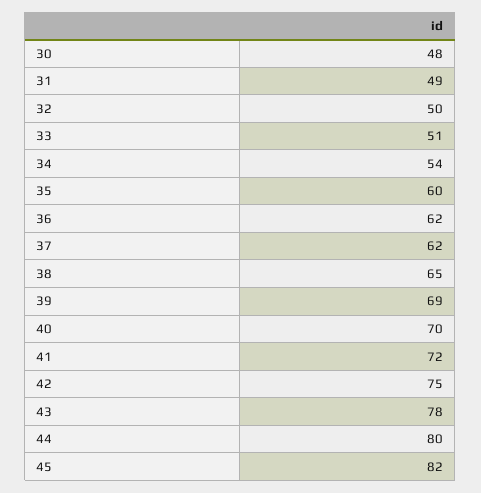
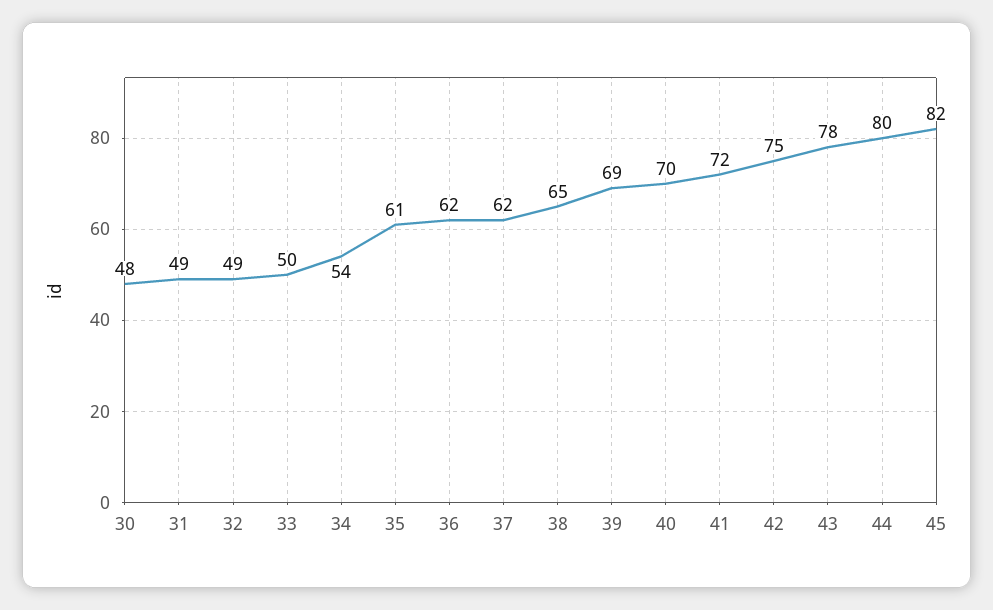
32: 50 -> 49
33: 51 -> 50
35: 60 -> 61

